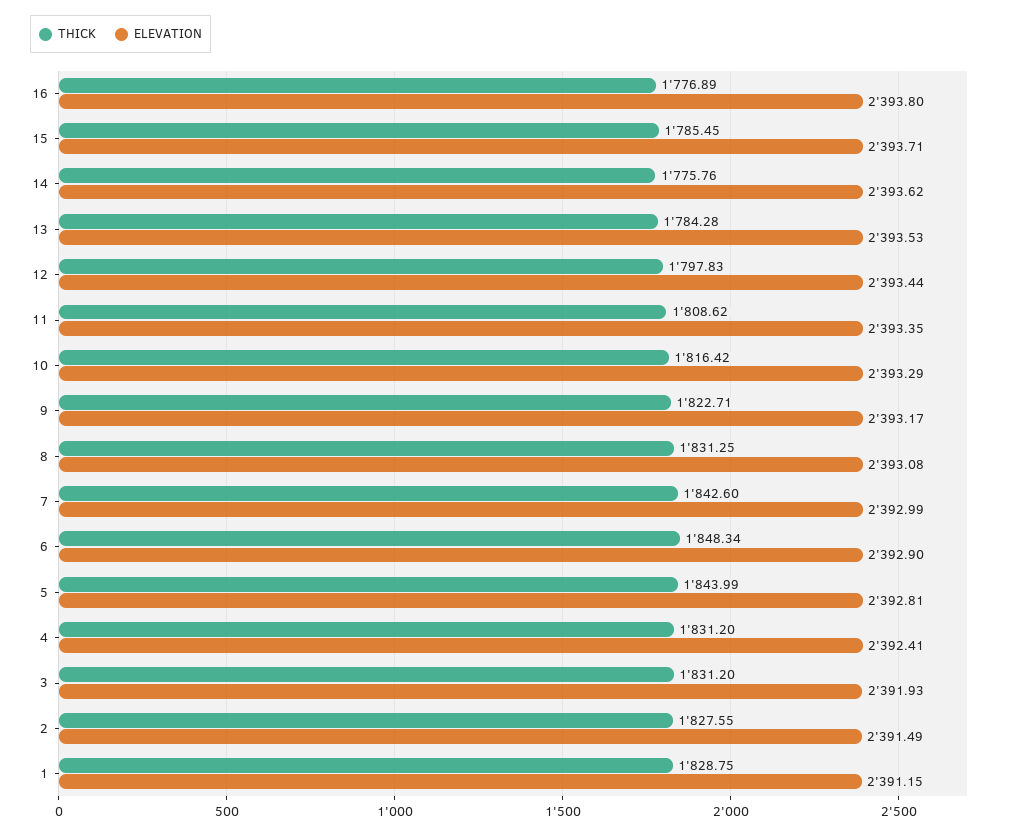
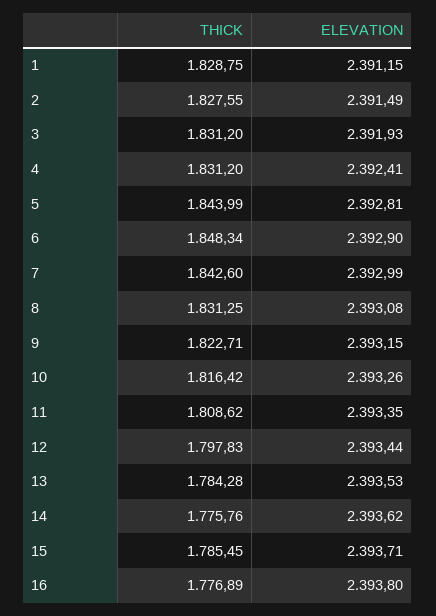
ELEVATION, 10: 2393.29 -> 2393.26
ELEVATION, 9: 2393.17 -> 2393.15

